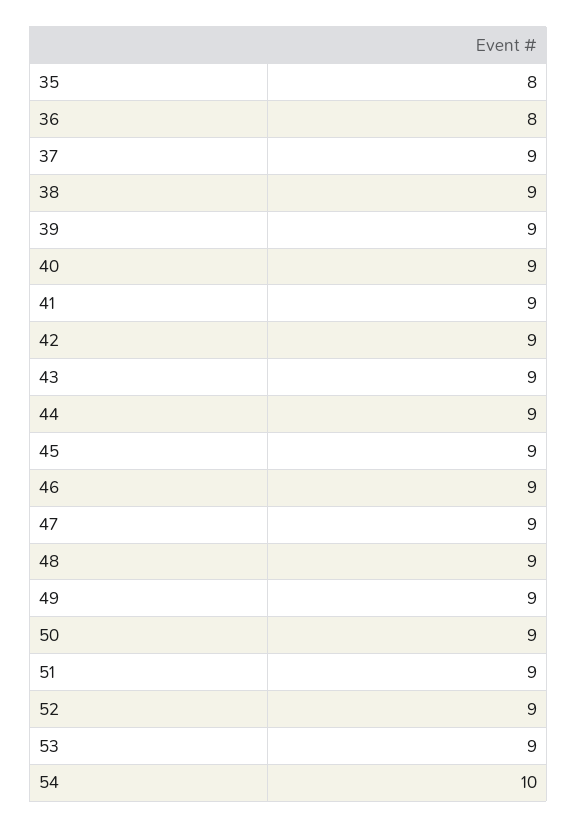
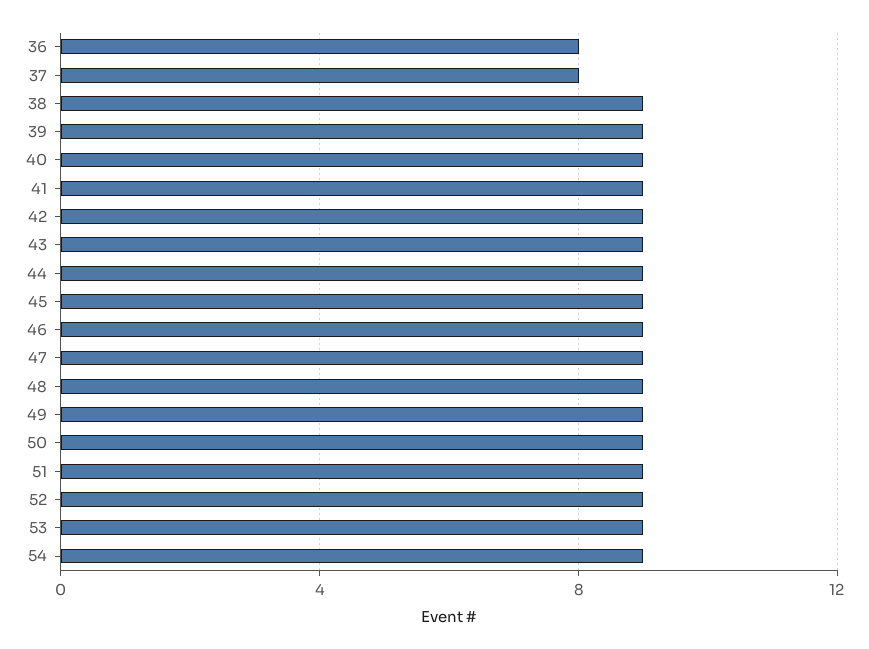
35: 8 -> none
37: 9 -> 8
54: 10 -> 9

